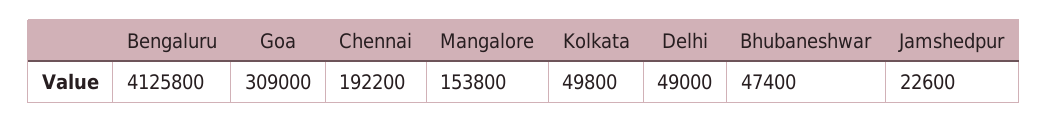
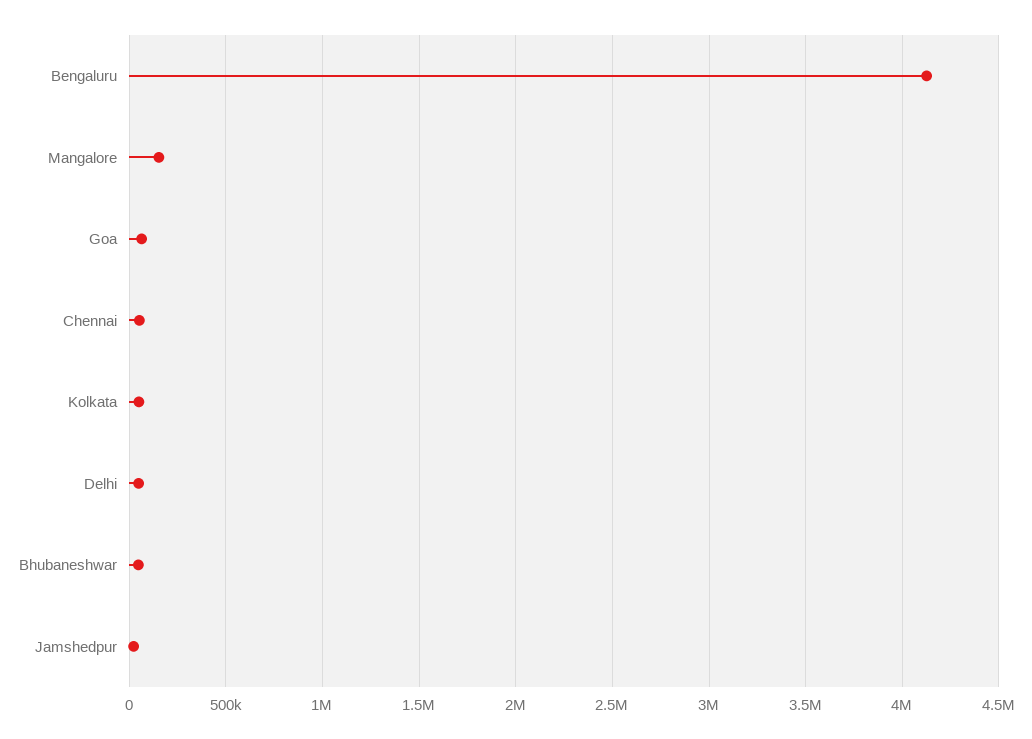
Goa: 309000 -> 50000
Chennai: 192200 -> 50000

